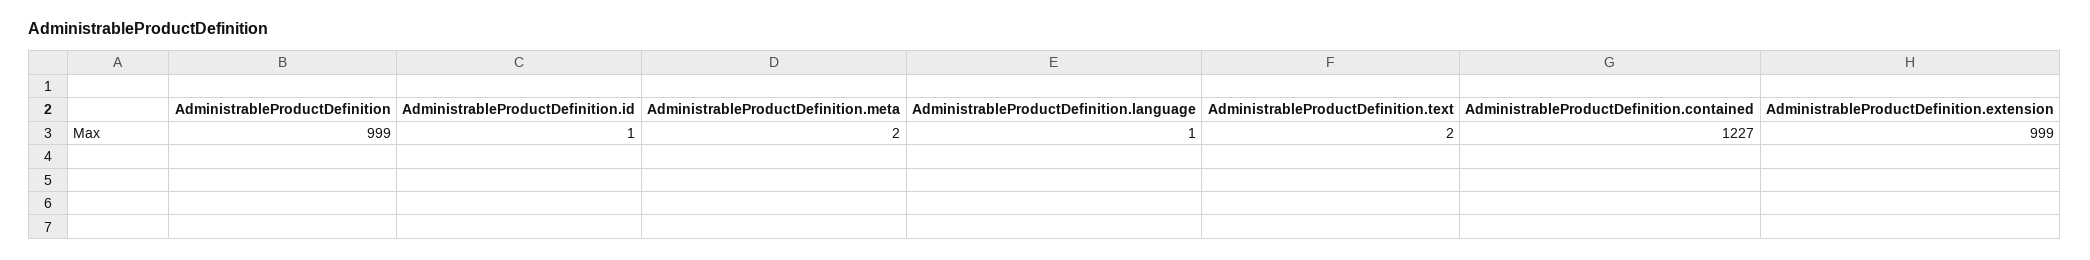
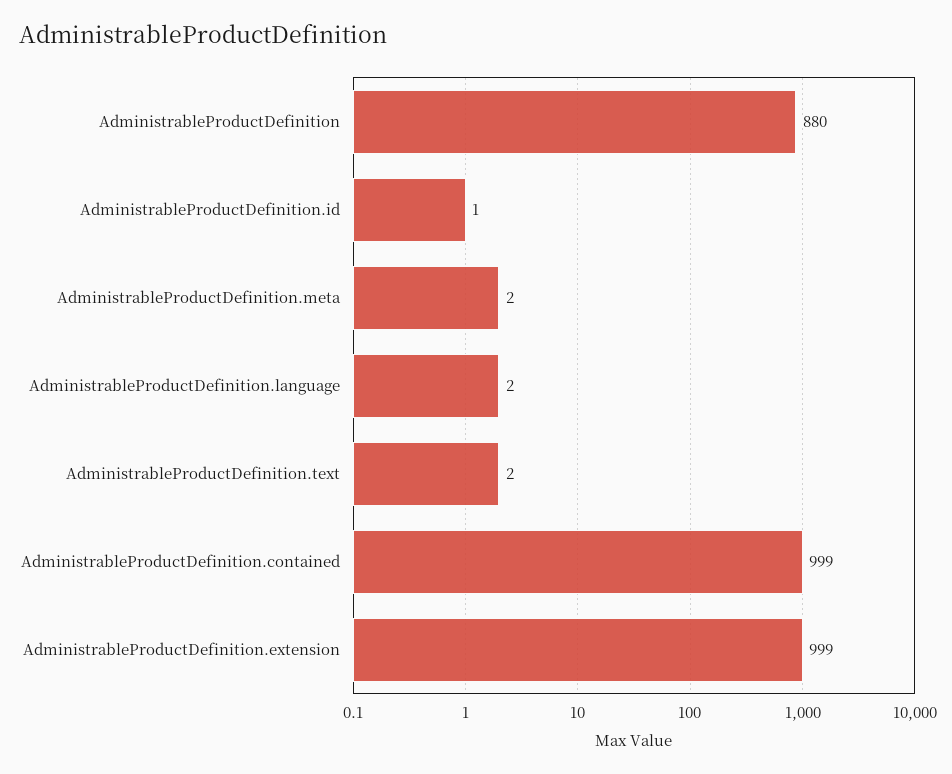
AdministrableProductDefinition: 999 -> 880
AdministrableProductDefinition.language: 1 -> 2
AdministrableProductDefinition.contained: 1227 -> 999

